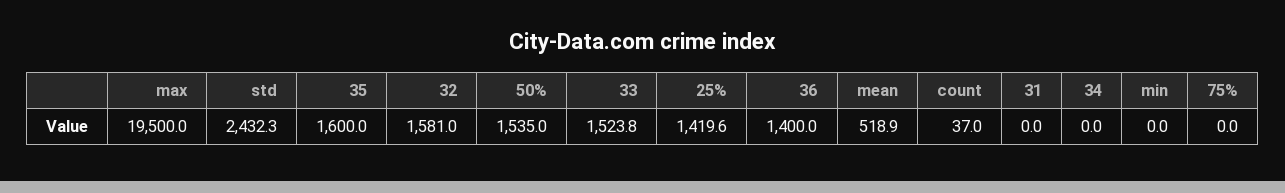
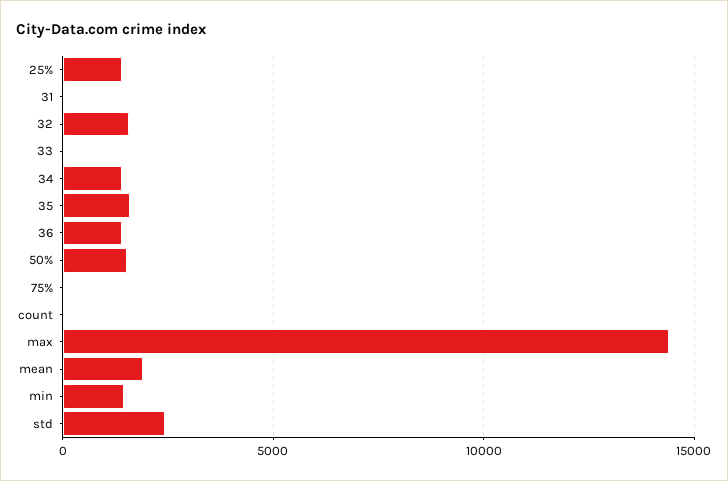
max: 19500 -> 14500
33: 1523.8 -> 0
mean: 518.9 -> 2000
34: 0 -> 1500
min: 0 -> 1500

